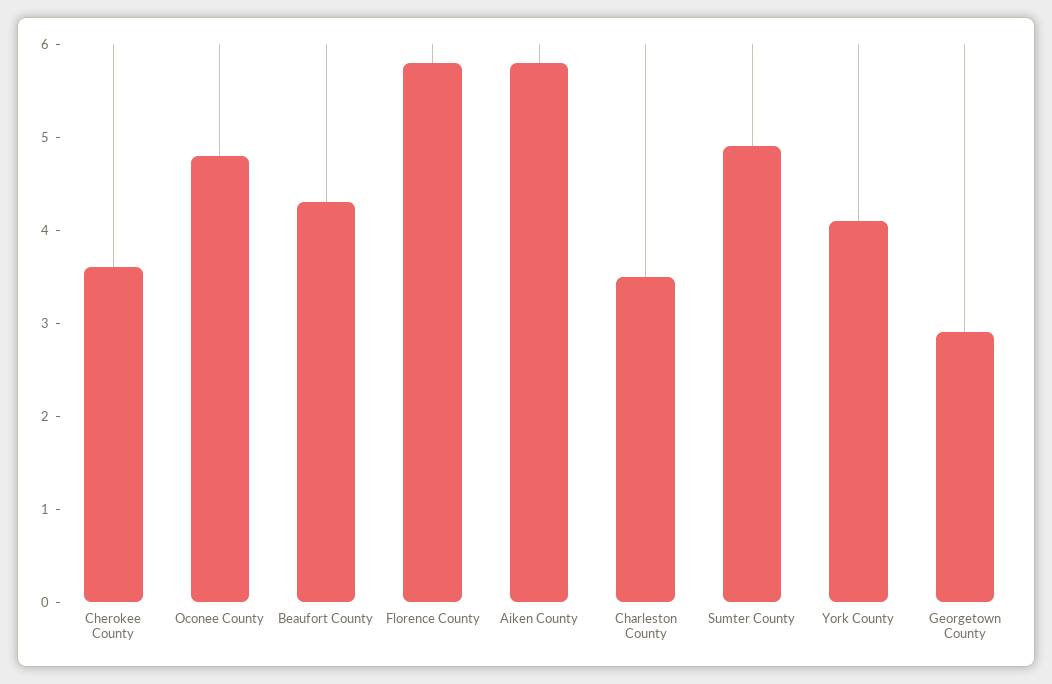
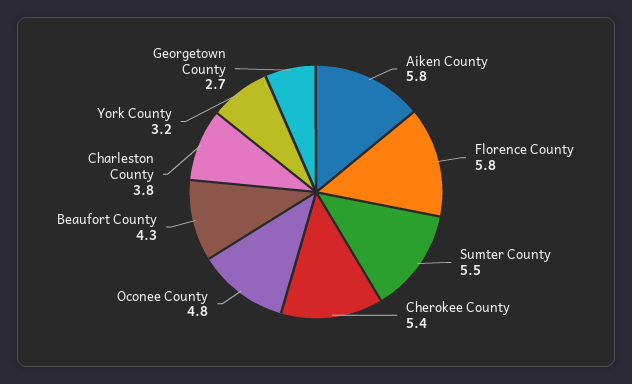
Cherokee County: 3.6 -> 5.4
Charleston County: 3.5 -> 3.8
Sumter County: 4.9 -> 5.5
York County: 4.1 -> 3.2
Georgetown County: 2.9 -> 2.7

